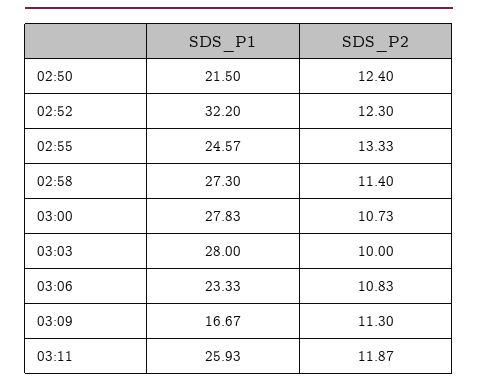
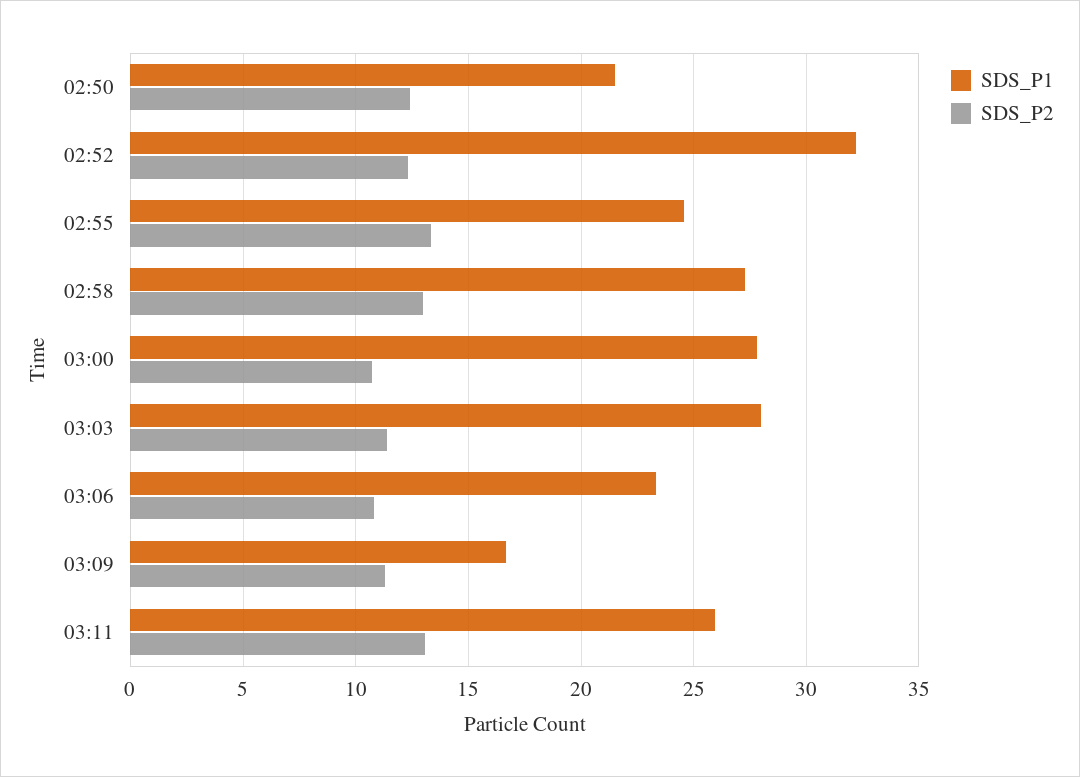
SDS_P2, 02:58: 11.4 -> 13
SDS_P2, 03:03: 10 -> 11.5
SDS_P2, 03:11: 11.87 -> 13

